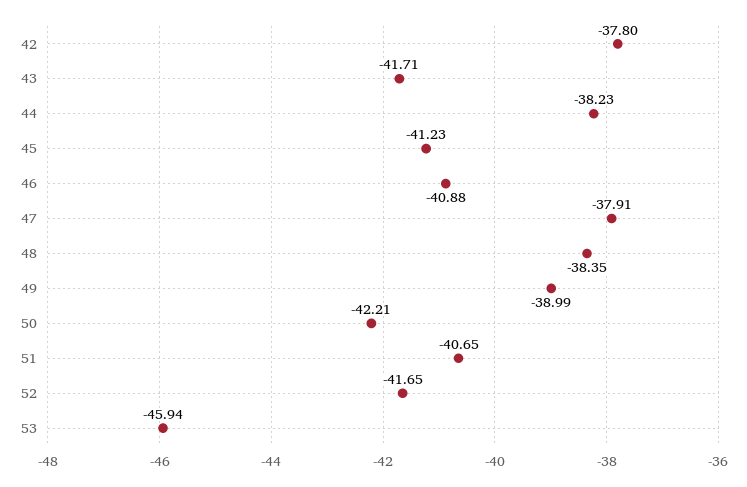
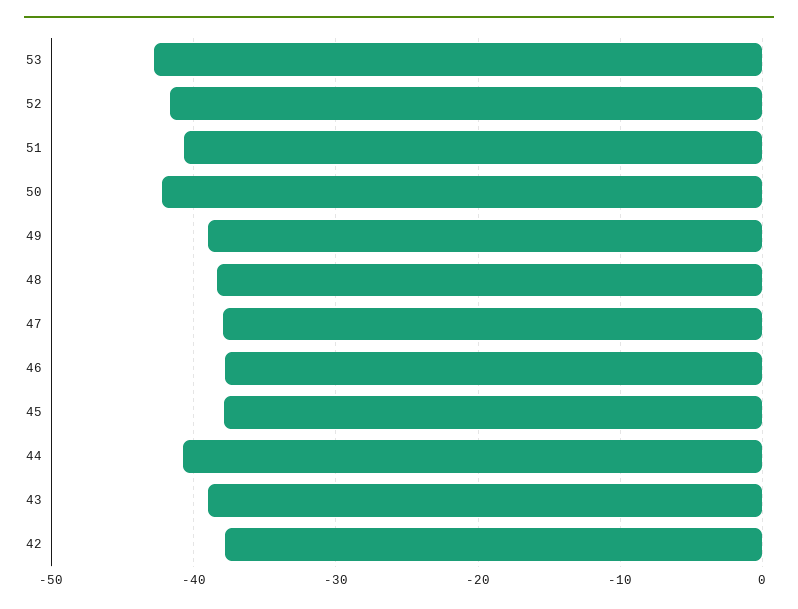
43: -41.71 -> -39
44: -38.23 -> -41
45: -41.23 -> -38
46: -40.88 -> -38
53: -45.94 -> -43

